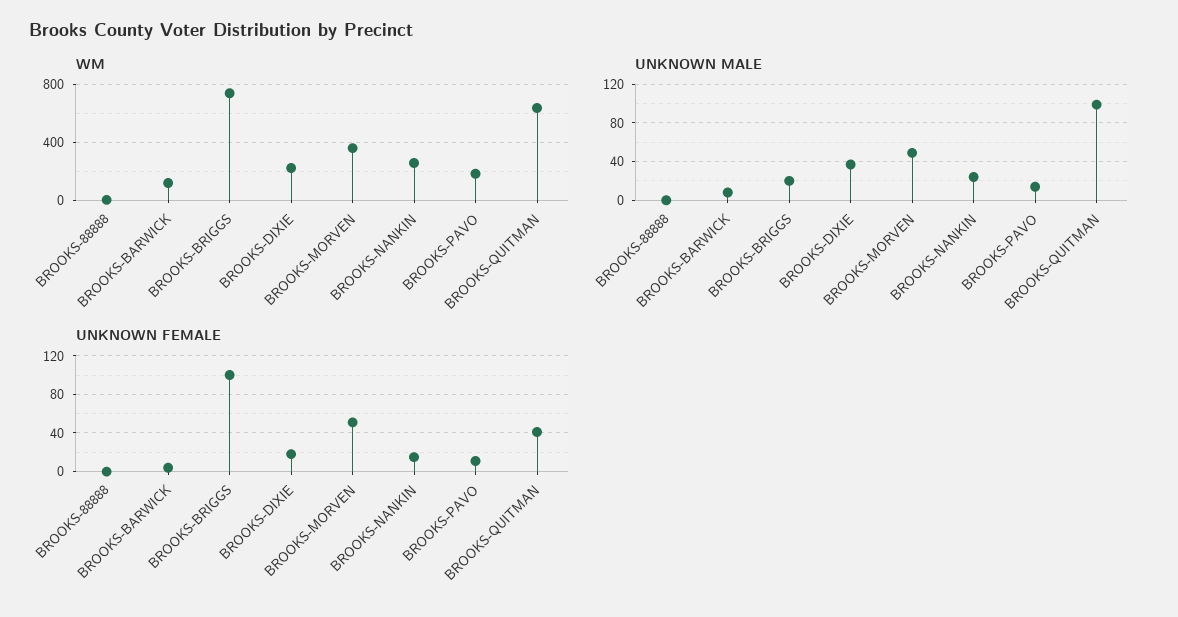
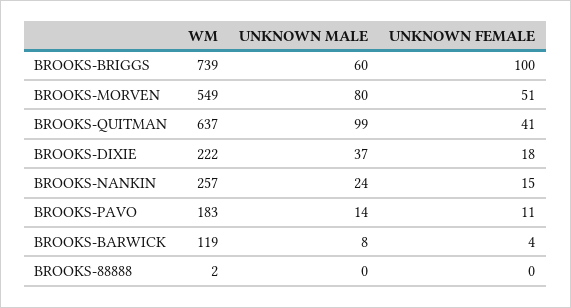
WM, BROOKS-MORVEN: 350 -> 549
UNKNOWN MALE, BROOKS-BRIGGS: 20 -> 60
UNKNOWN MALE, BROOKS-MORVEN: 50 -> 80

